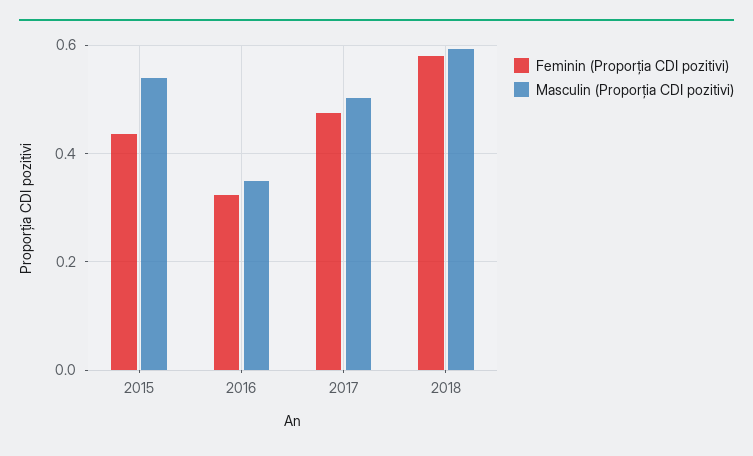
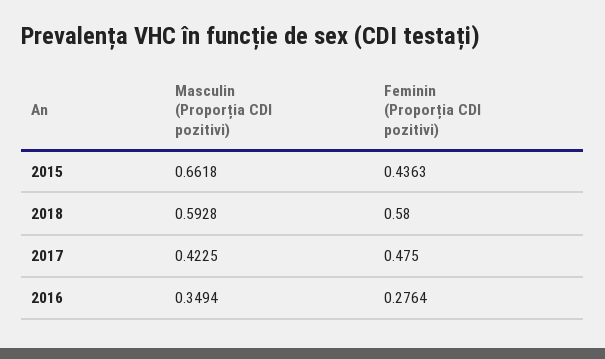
Masculin (Proporția CDI pozitivi), 2015: 0.54 -> 0.6618
Feminin (Proporția CDI pozitivi), 2016: 0.32 -> 0.2764
Masculin (Proporția CDI pozitivi), 2017: 0.5 -> 0.4225

